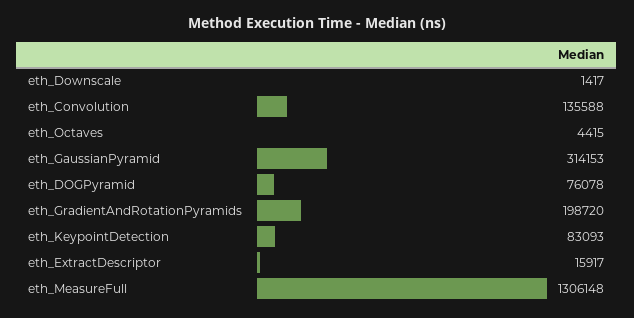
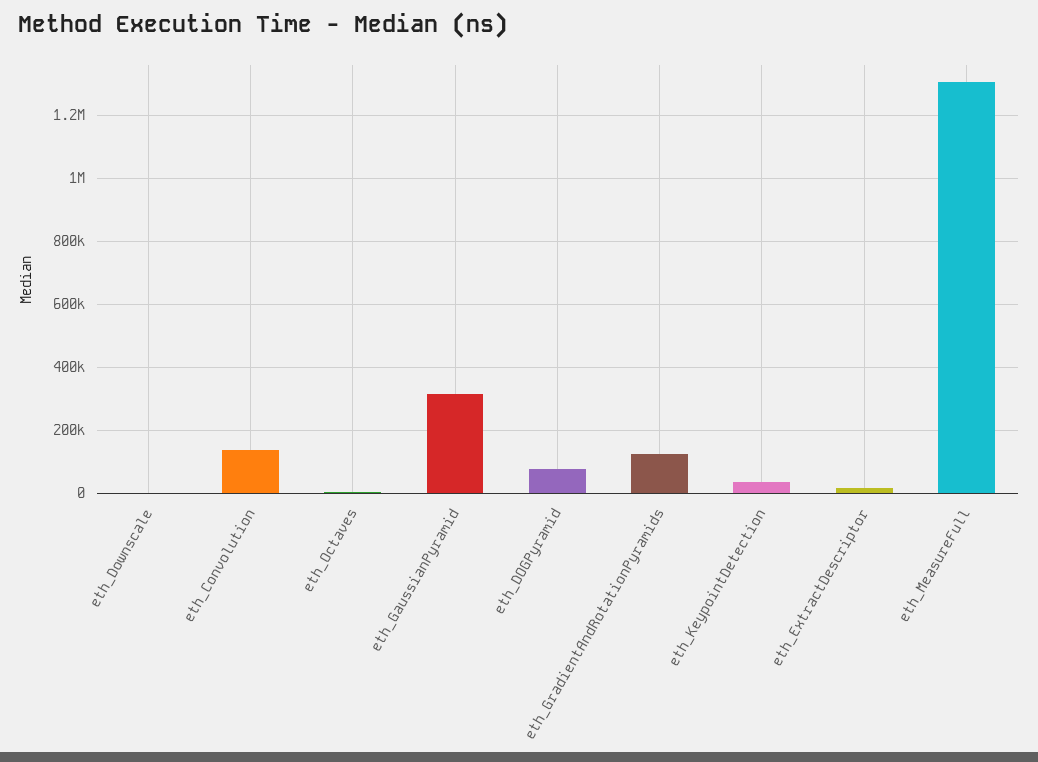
eth_GradientAndRotationPyramids: 198720 -> 120000
eth_KeypointDetection: 83093 -> 40000

